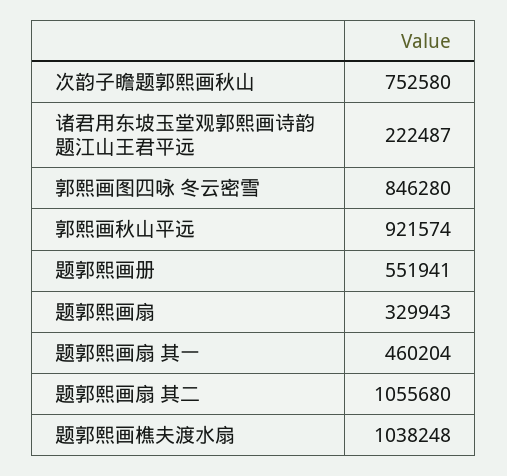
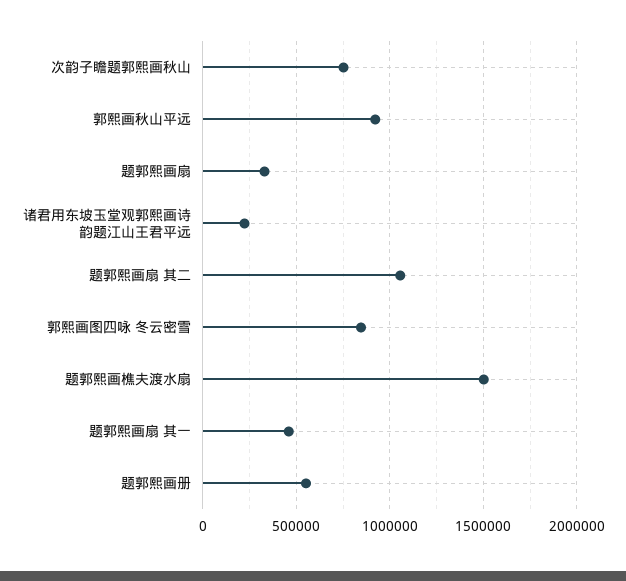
题郭熙画樵夫渡水扇: 1038248 -> 1500000

